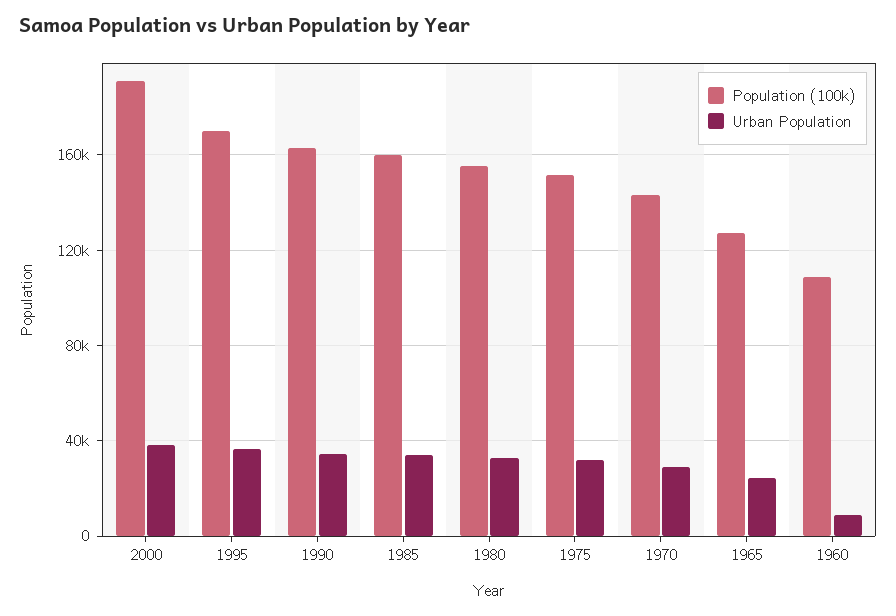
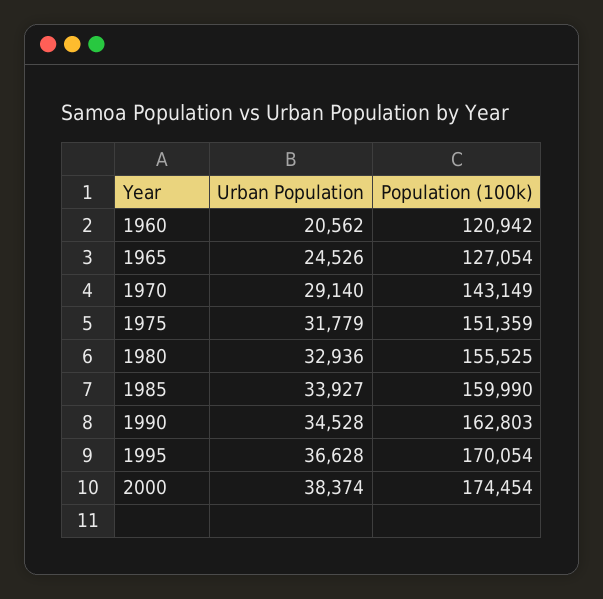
Population (100k), 2000: 190000 -> 174454
Population (100k), 1960: 110000 -> 120942
Urban Population, 1960: 10000 -> 20562

